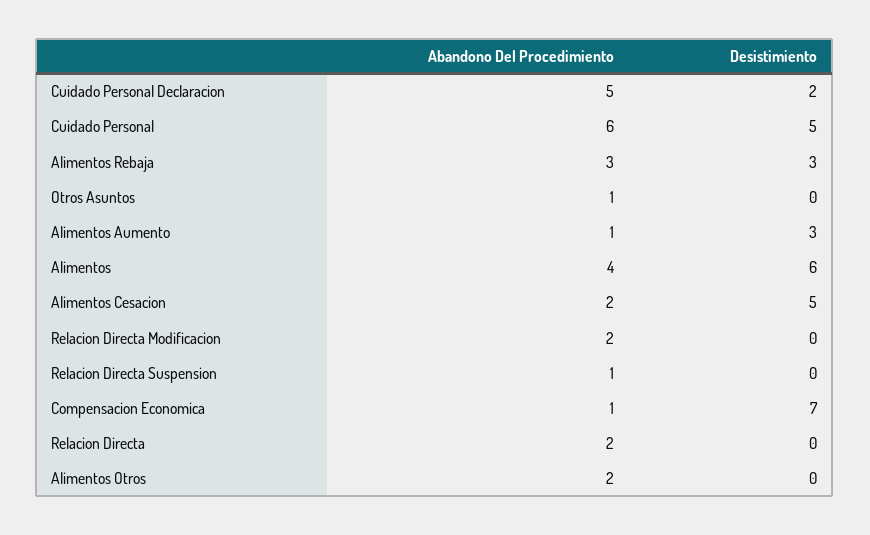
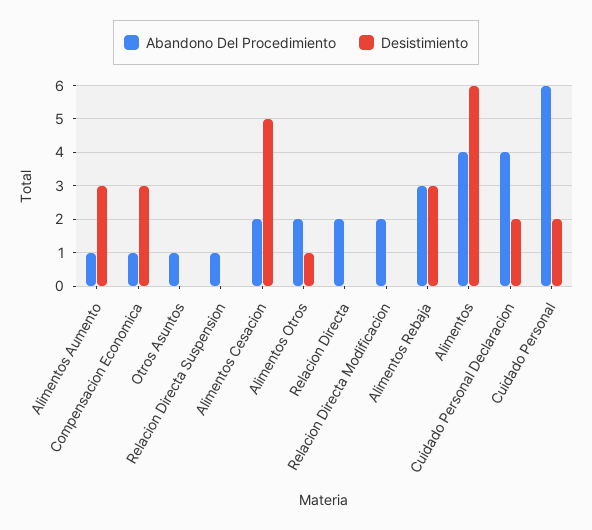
Abandono Del Procedimiento, Cuidado Personal Declaracion: 5 -> 4
Desistimiento, Cuidado Personal: 5 -> 2
Desistimiento, Compensacion Economica: 7 -> 3
Desistimiento, Alimentos Otros: 0 -> 1

